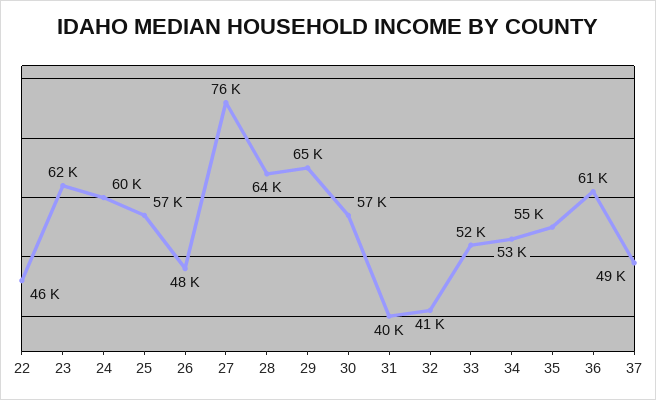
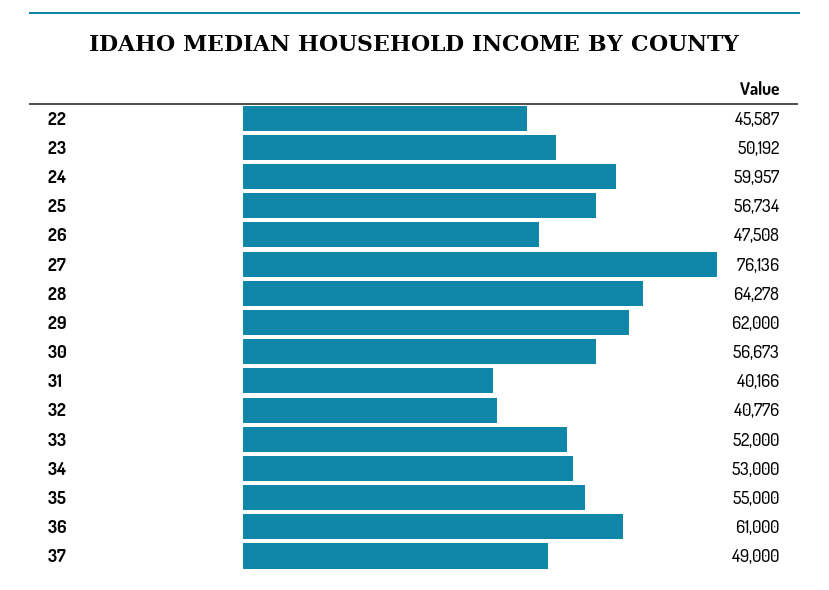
23: 62000 -> 50192
29: 65000 -> 62000

